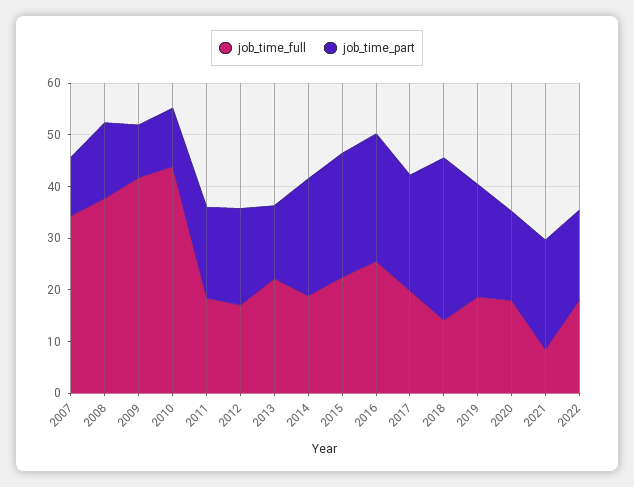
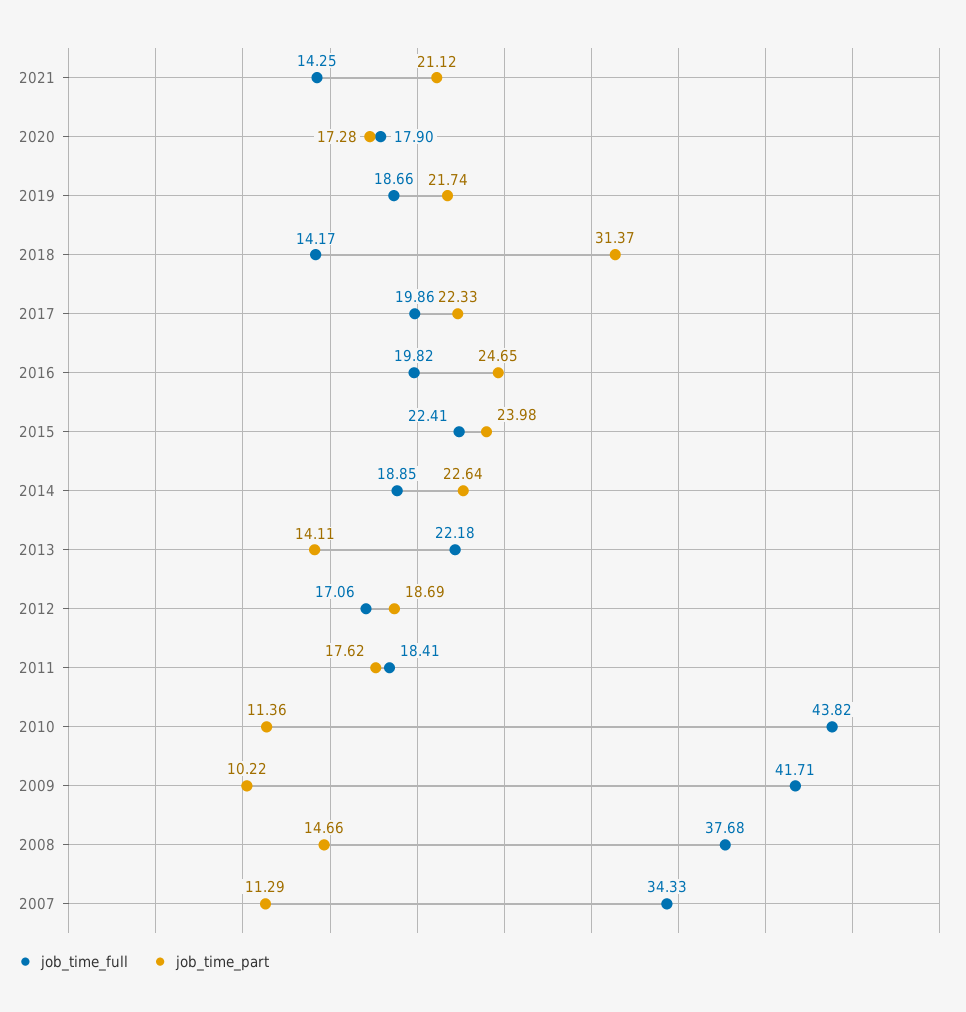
job_time_full, 2016: 26 -> 19.82
job_time_full, 2021: 8 -> 14.25
job_time_full, 2022: 18 -> none
job_time_part, 2022: 18 -> none

